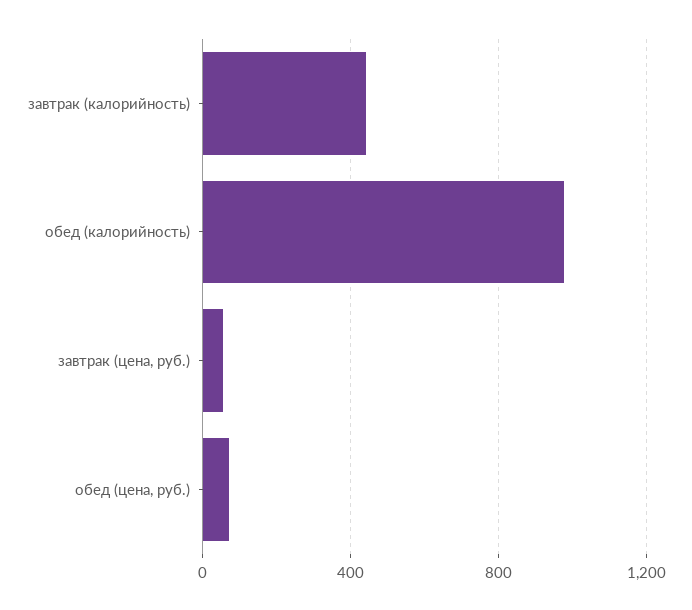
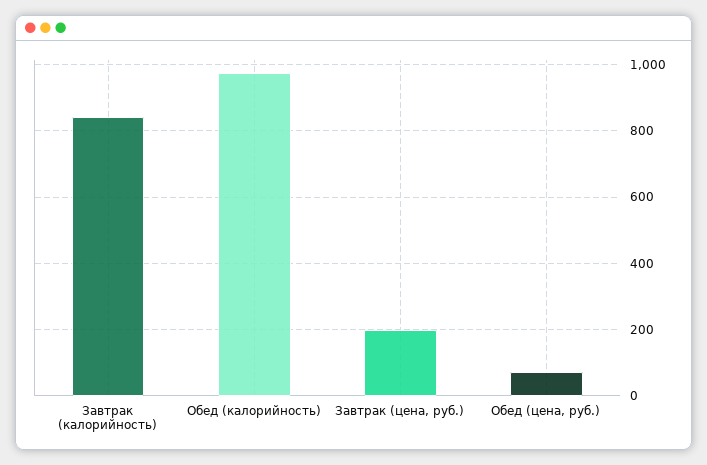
завтрак (калорийность): 450 -> 840
завтрак (цена, руб.): 50 -> 200

